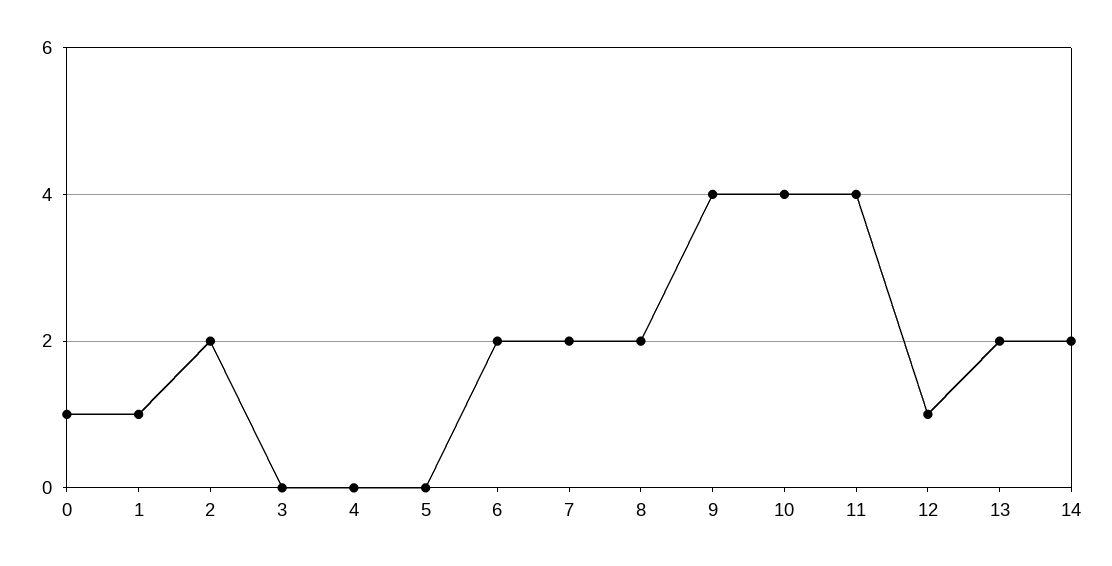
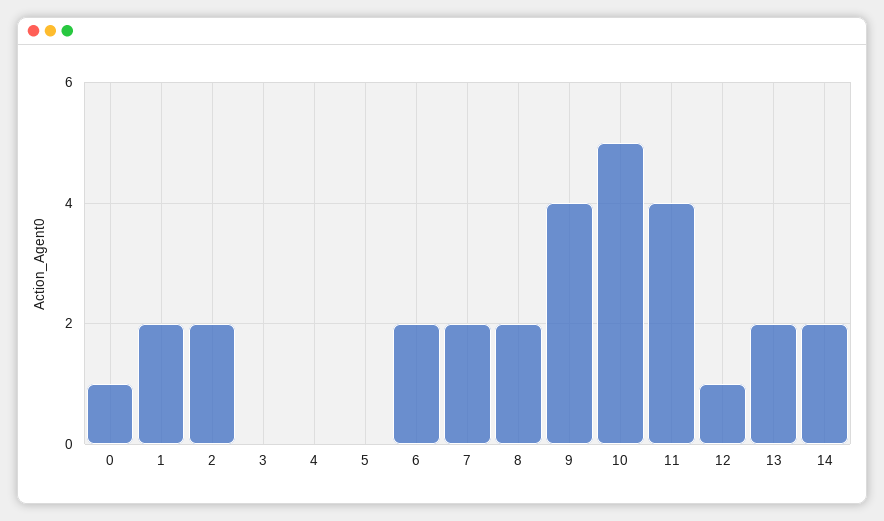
1: 1 -> 2
10: 4 -> 5

